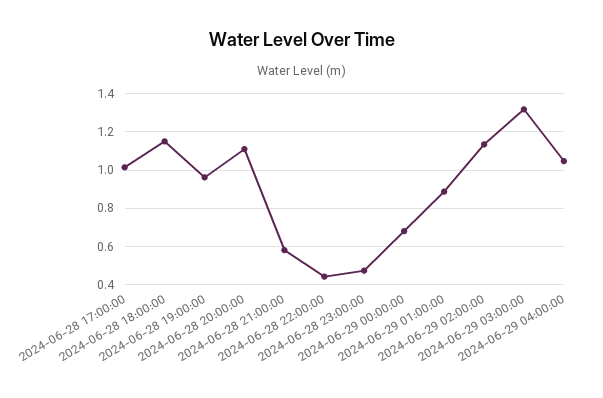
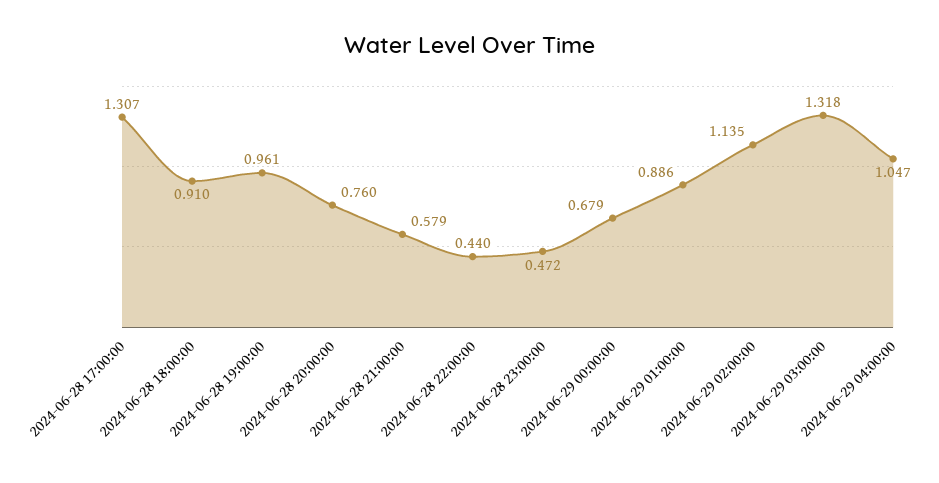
2024-06-28 17:00:00: 1 -> 1.307
2024-06-28 18:00:00: 1.15 -> 0.91
2024-06-28 20:00:00: 1.1 -> 0.76

